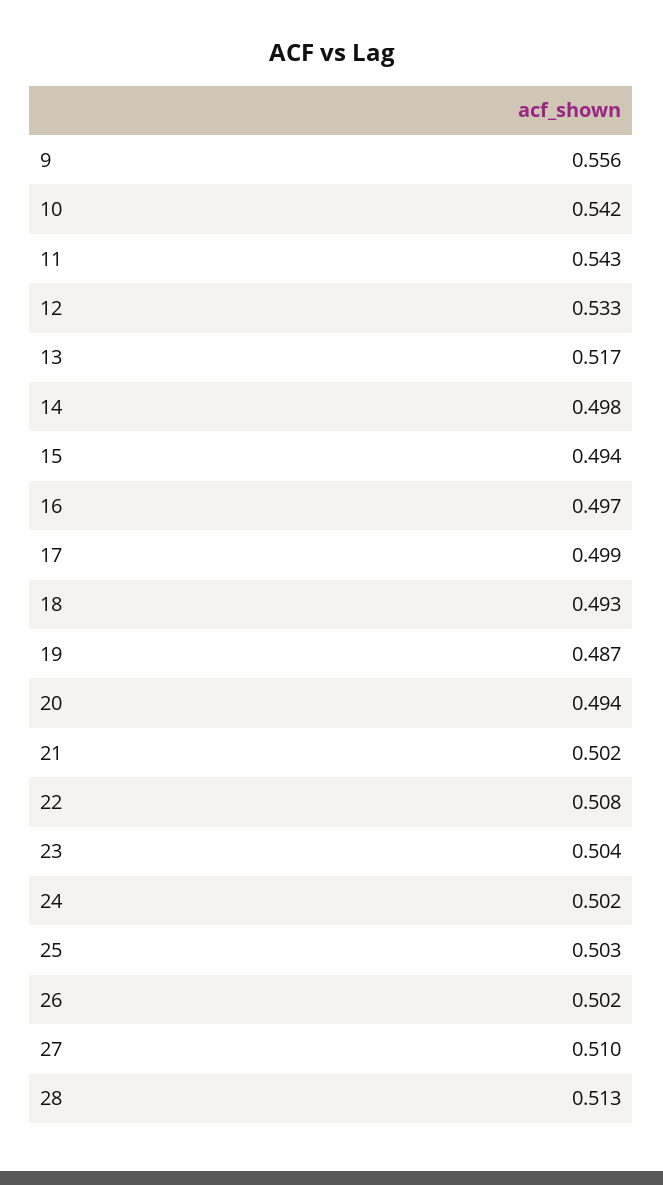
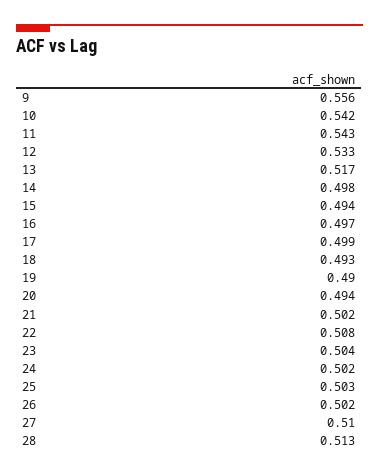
19: 0.487 -> 0.49

